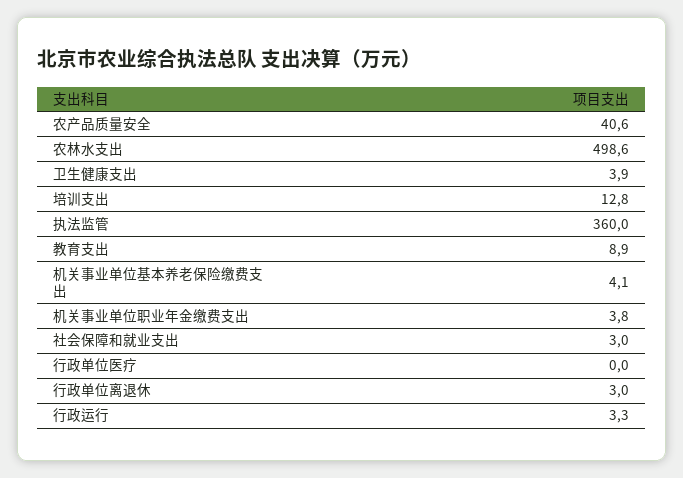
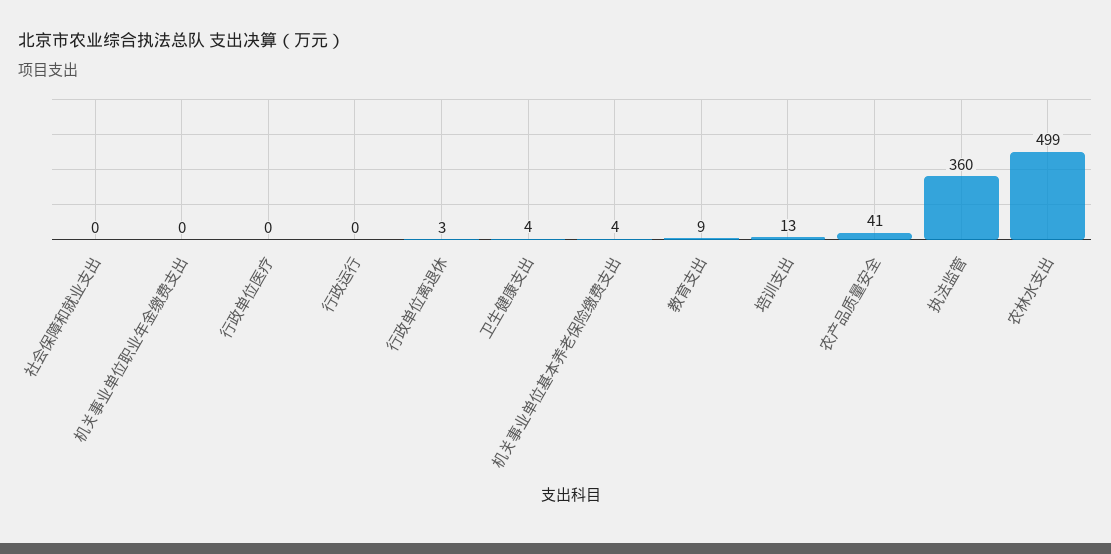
机关事业单位职业年金缴费支出: 3.8 -> 0
社会保障和就业支出: 3 -> 0
行政运行: 3.3 -> 0

